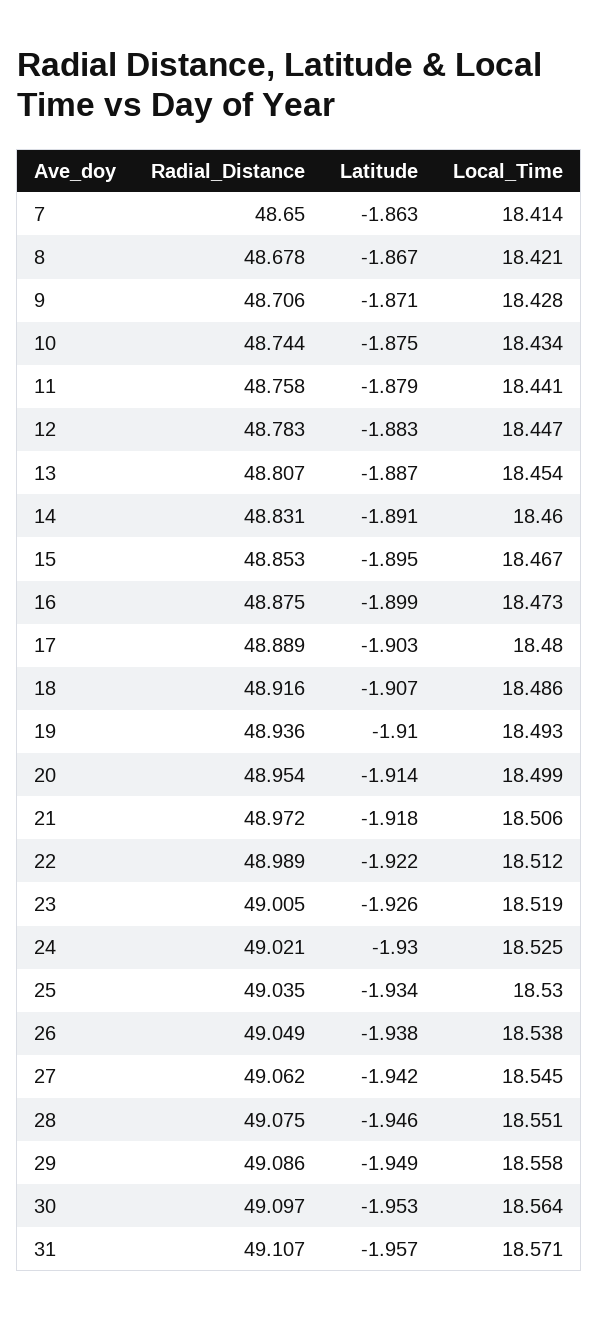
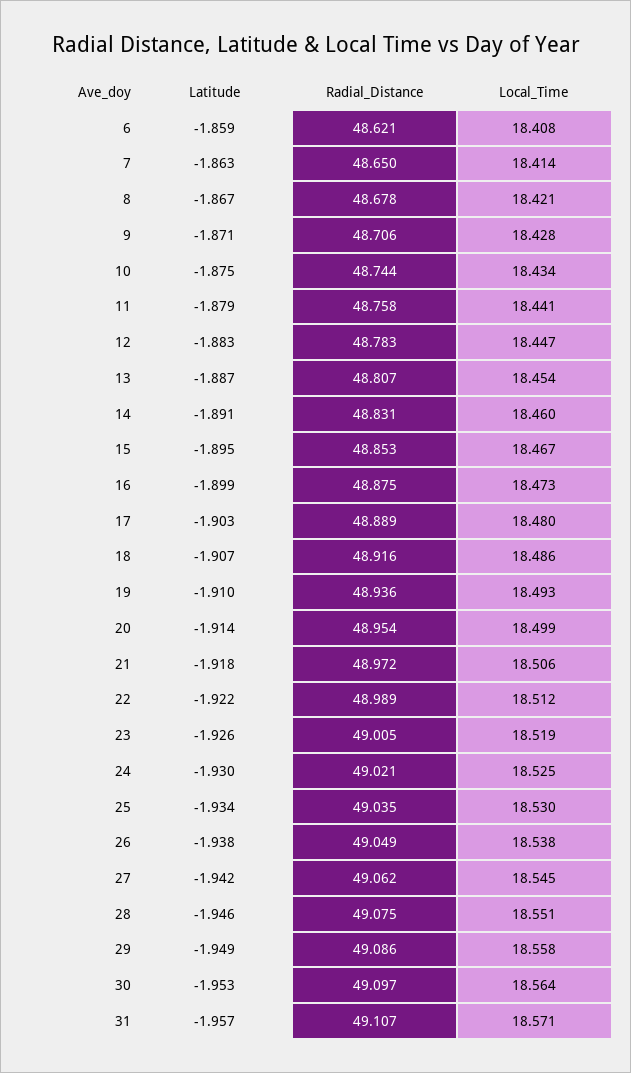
Latitude, 6: none -> -1.859
Radial_Distance, 6: none -> 48.621
Local_Time, 6: none -> 18.408

